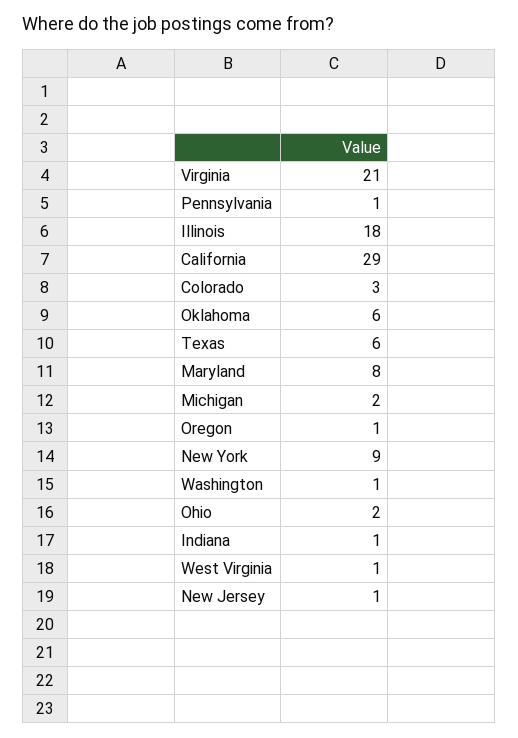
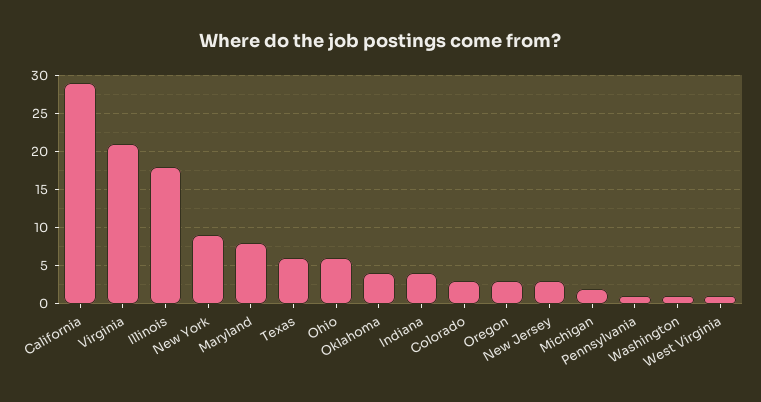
Oklahoma: 6 -> 4
Oregon: 1 -> 3
Ohio: 2 -> 6
Indiana: 1 -> 4
New Jersey: 1 -> 3

